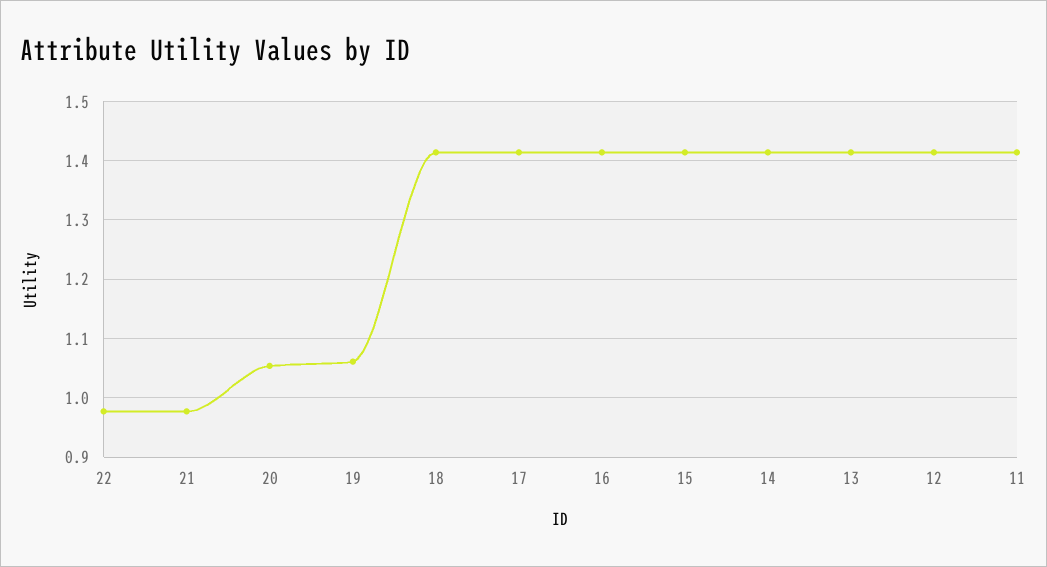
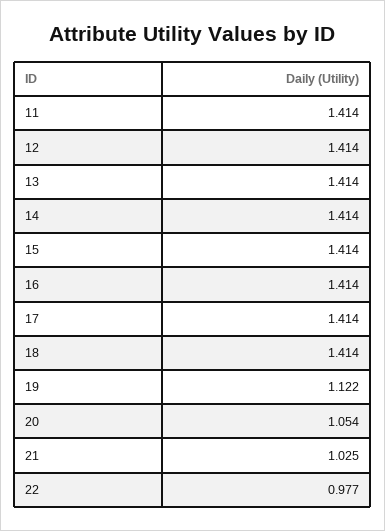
21: 0.98 -> 1.025
19: 1.06 -> 1.122

